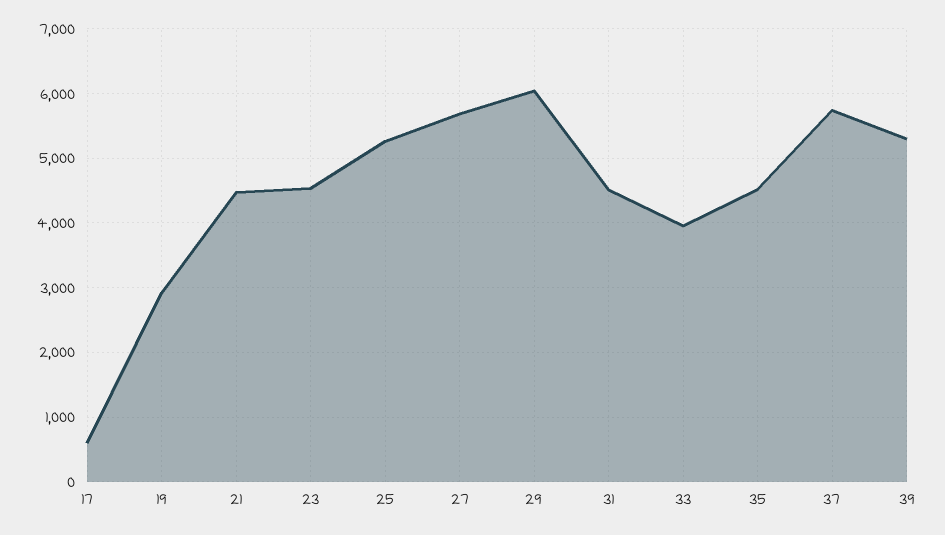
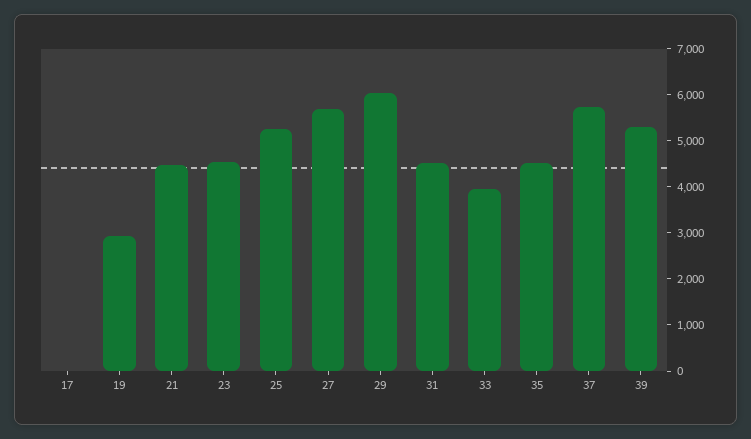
17: 600 -> 0

